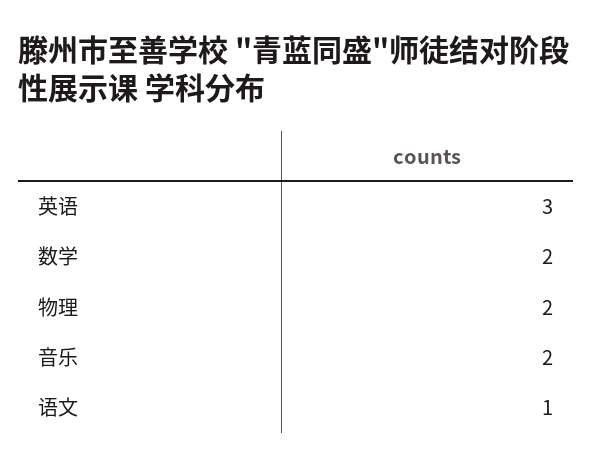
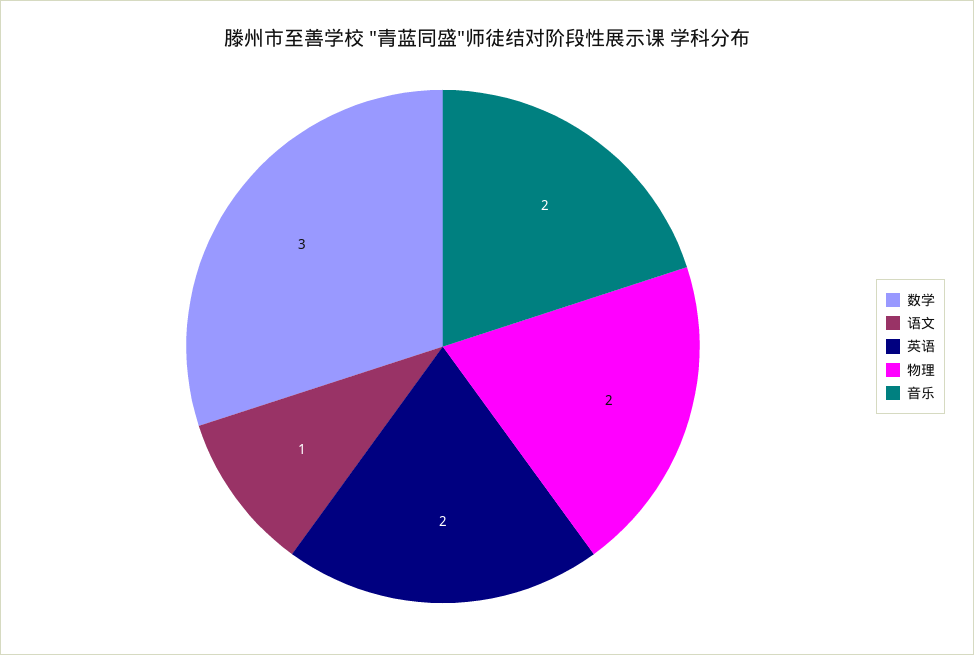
英语: 3 -> 2
数学: 2 -> 3

